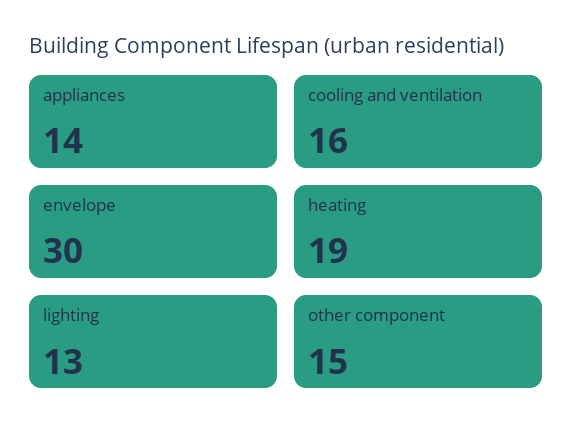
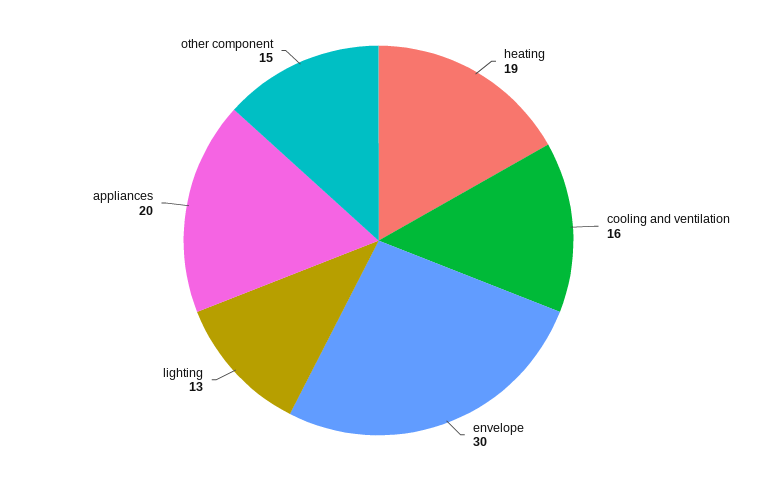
appliances: 14 -> 20

